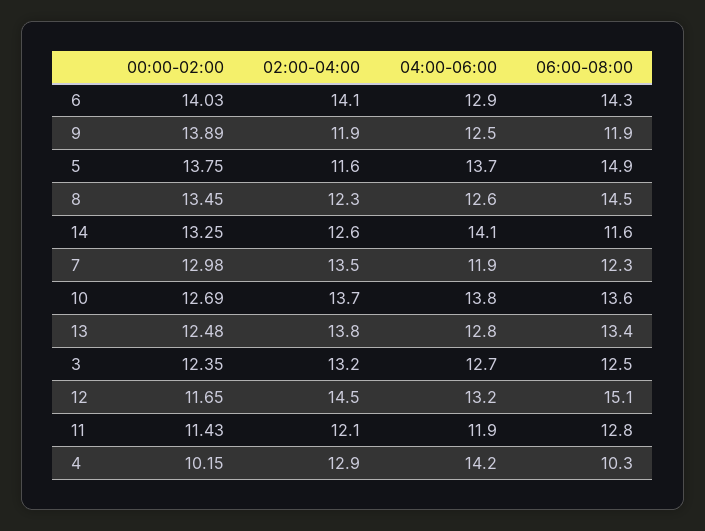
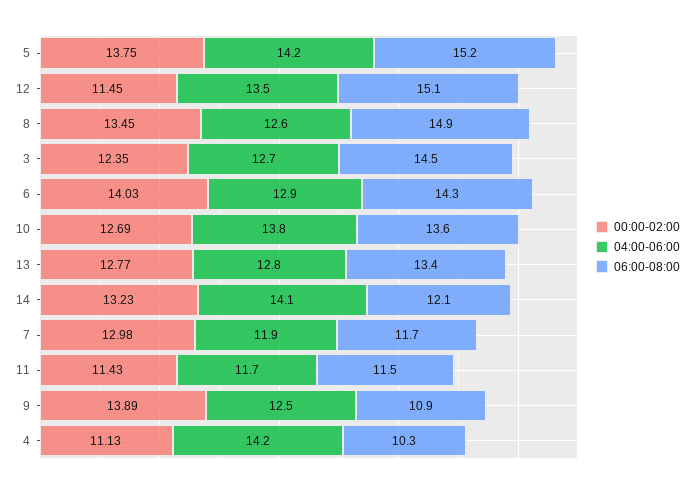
02:00-04:00, 6: 14.1 -> none
02:00-04:00, 9: 11.9 -> none
06:00-08:00, 9: 11.9 -> 10.9
02:00-04:00, 5: 11.6 -> none
04:00-06:00, 5: 13.7 -> 14.2
06:00-08:00, 5: 14.9 -> 15.2
02:00-04:00, 8: 12.3 -> none
06:00-08:00, 8: 14.5 -> 14.9
00:00-02:00, 14: 13.25 -> 13.23
02:00-04:00, 14: 12.6 -> none
06:00-08:00, 14: 11.6 -> 12.1
02:00-04:00, 7: 13.5 -> none
06:00-08:00, 7: 12.3 -> 11.7
02:00-04:00, 10: 13.7 -> none
00:00-02:00, 13: 12.48 -> 12.77
02:00-04:00, 13: 13.8 -> none
02:00-04:00, 3: 13.2 -> none
06:00-08:00, 3: 12.5 -> 14.5
00:00-02:00, 12: 11.65 -> 11.45
02:00-04:00, 12: 14.5 -> none
04:00-06:00, 12: 13.2 -> 13.5
02:00-04:00, 11: 12.1 -> none
04:00-06:00, 11: 11.9 -> 11.7
06:00-08:00, 11: 12.8 -> 11.5
00:00-02:00, 4: 10.15 -> 11.13
02:00-04:00, 4: 12.9 -> none

